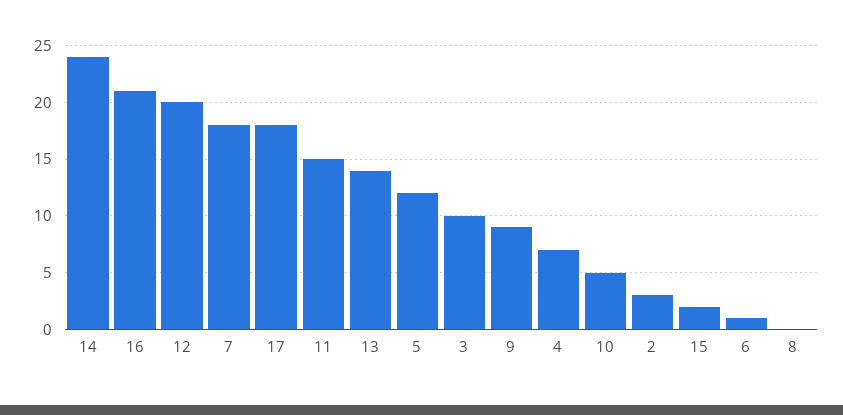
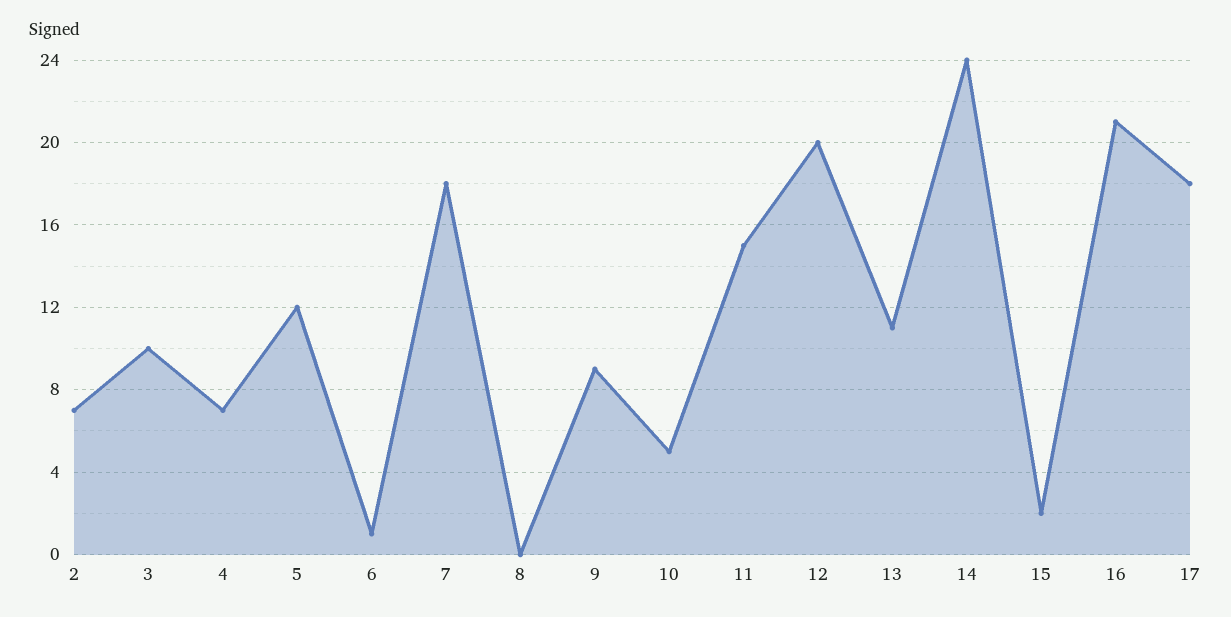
13: 14 -> 11
2: 3 -> 7

